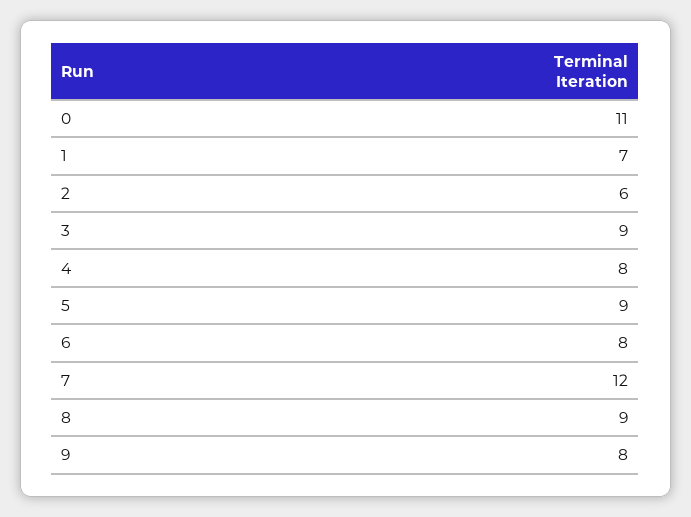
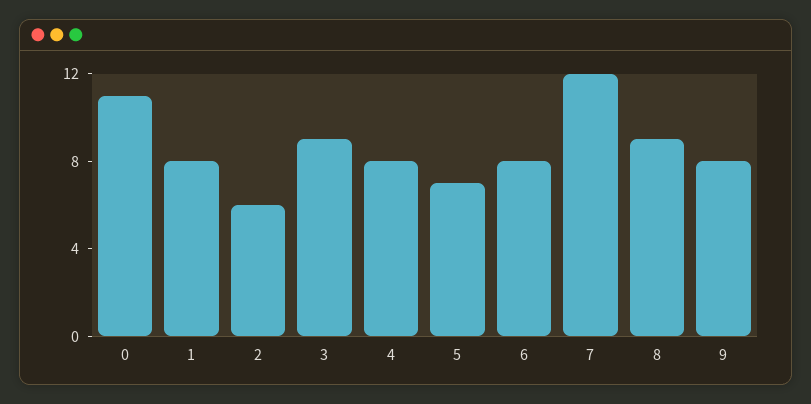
1: 7 -> 8
5: 9 -> 7

